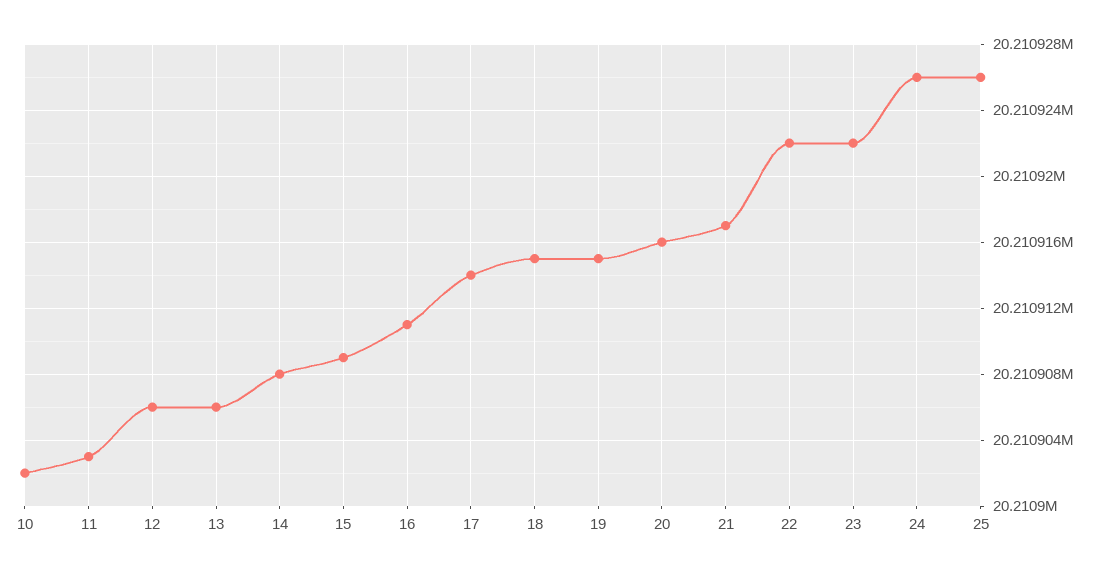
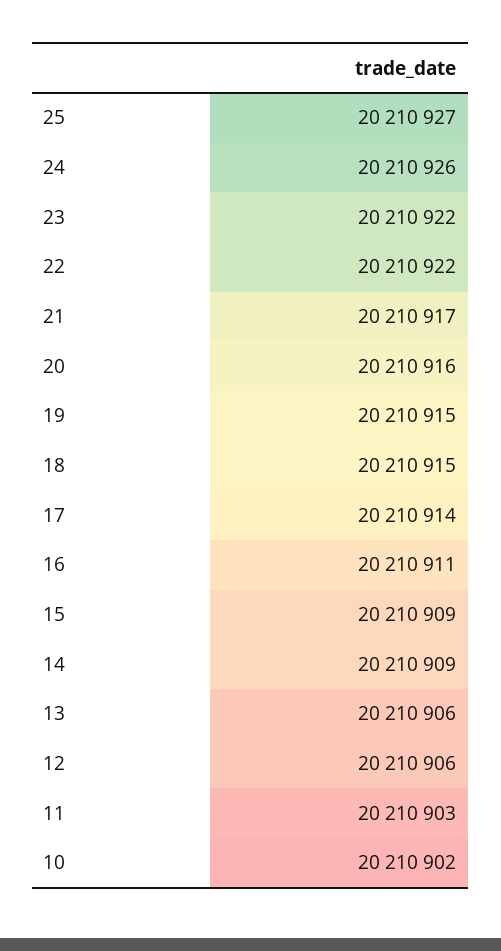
14: 20210908 -> 20210909
25: 20210926 -> 20210927

